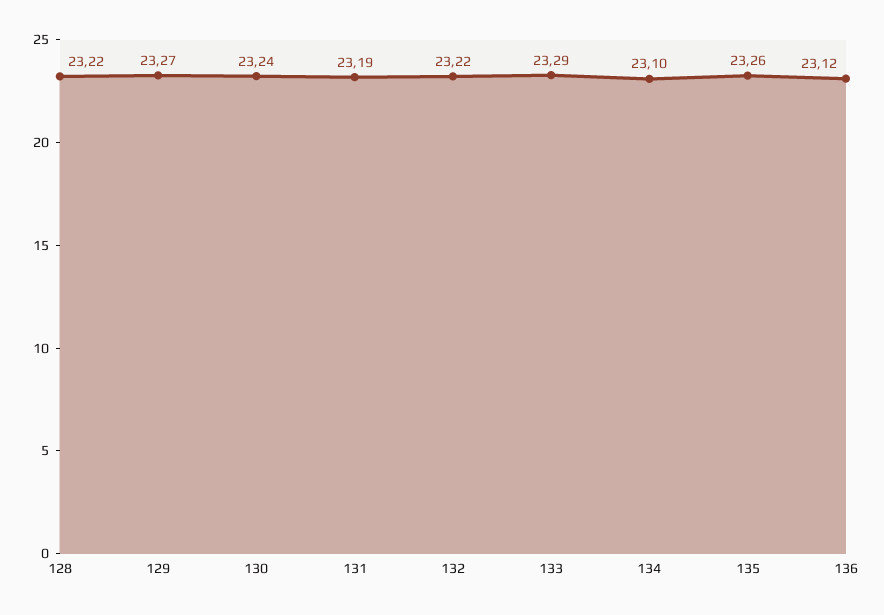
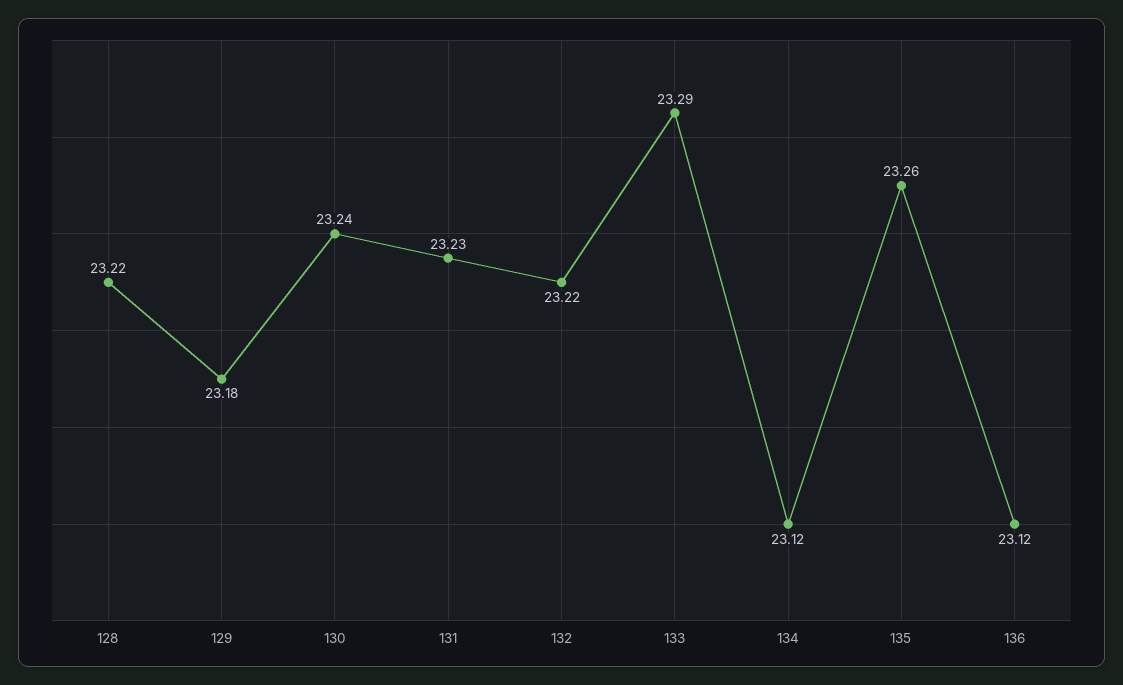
129: 23.27 -> 23.18
131: 23.19 -> 23.23
134: 23.1 -> 23.12

